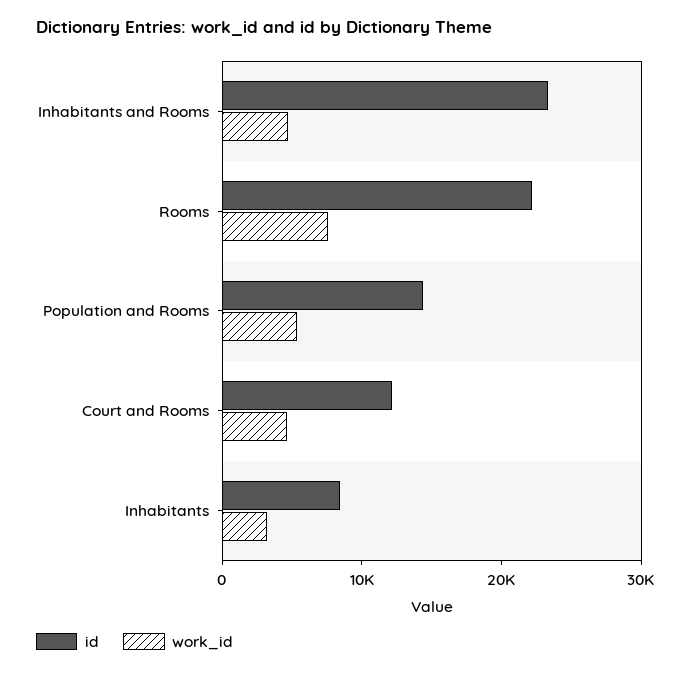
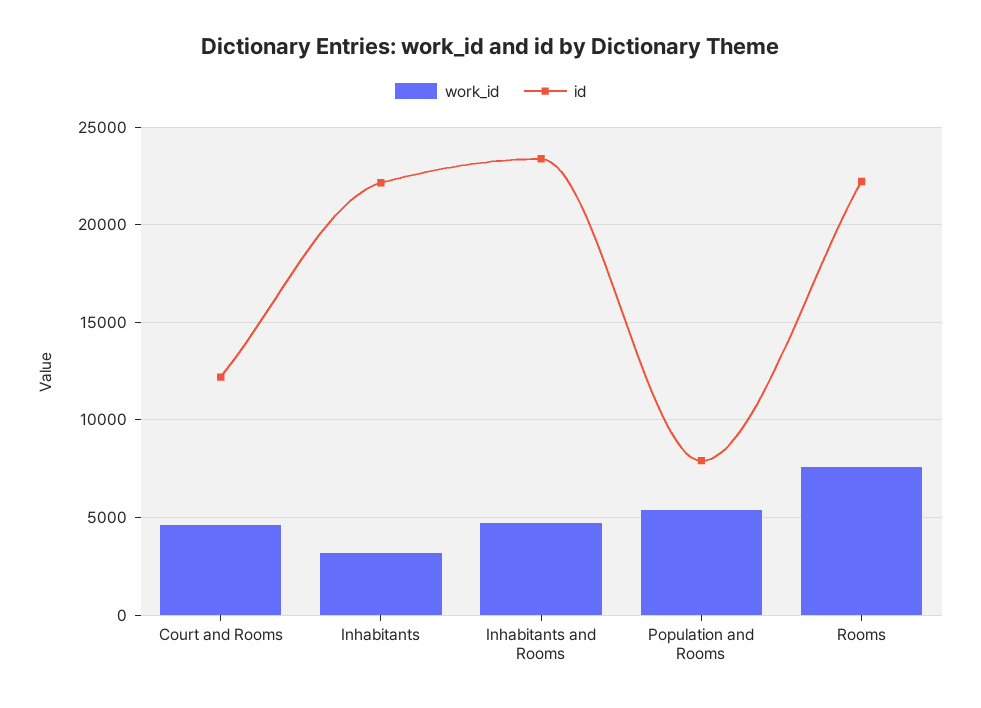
id, Population and Rooms: 14000 -> 8000
id, Inhabitants: 8000 -> 22000

